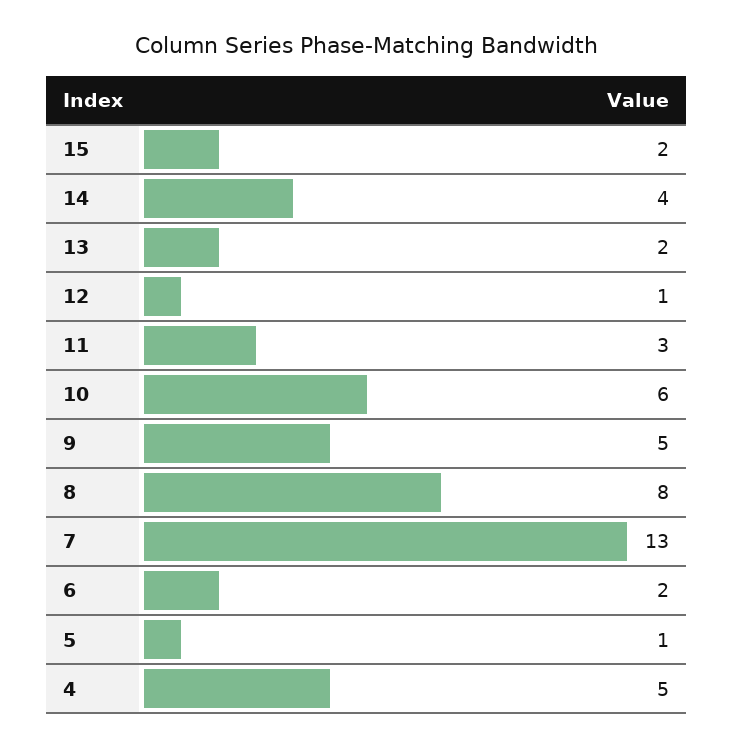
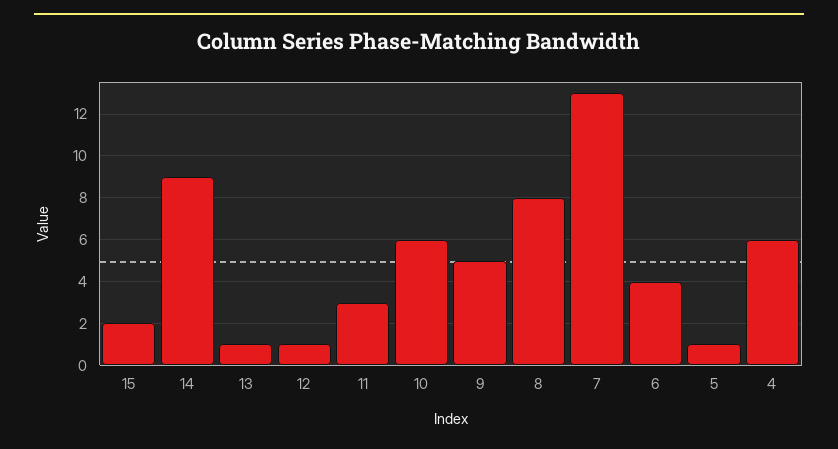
14: 4 -> 9
13: 2 -> 1
6: 2 -> 4
4: 5 -> 6

